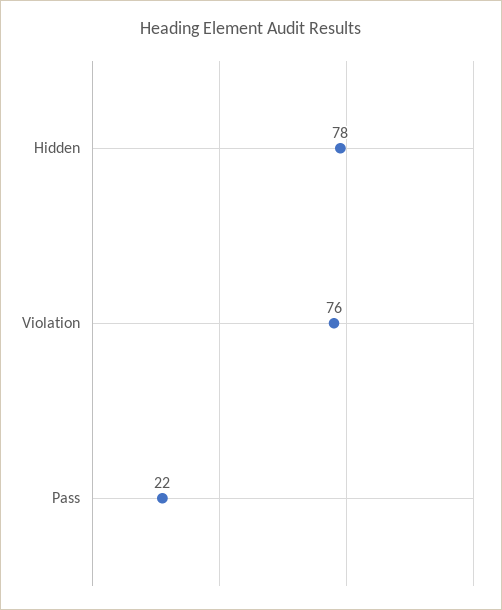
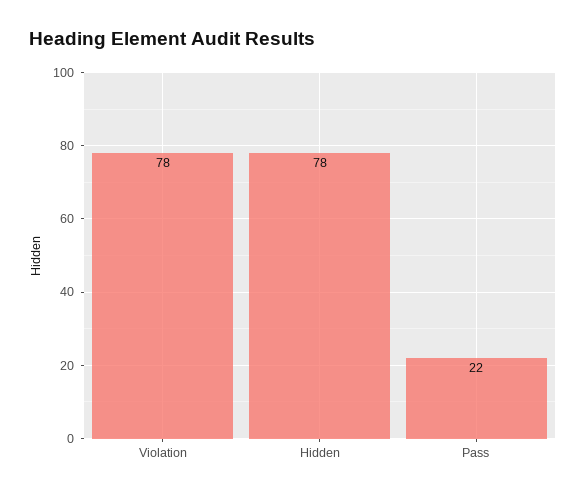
Violation: 76 -> 78

